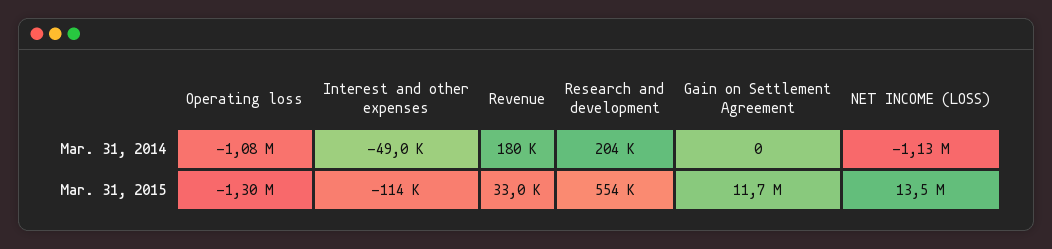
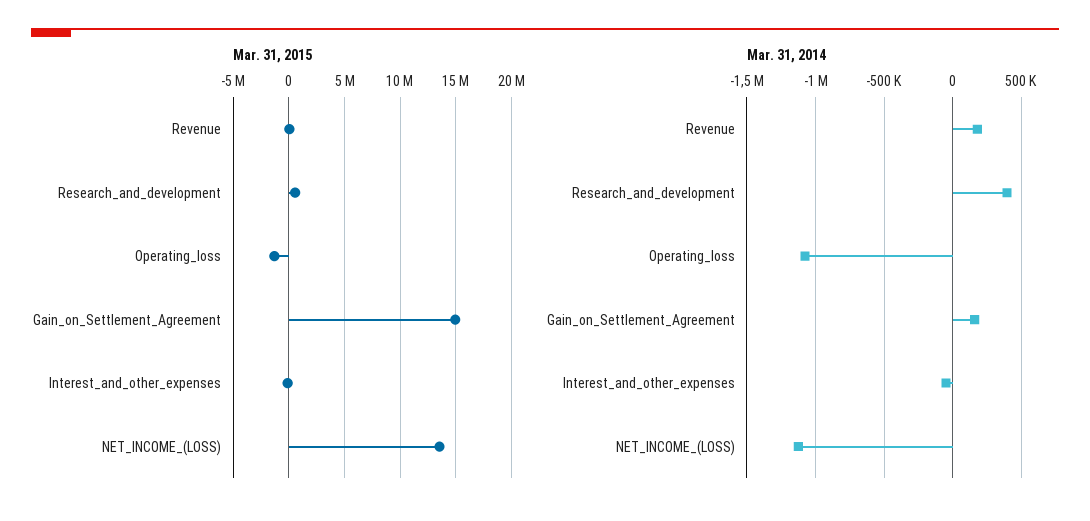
Mar. 31, 2014, Research and development: 204000 -> 400000
Mar. 31, 2014, Gain on Settlement Agreement: 0 -> 150000
Mar. 31, 2015, Gain on Settlement Agreement: 11700000 -> 15000000

